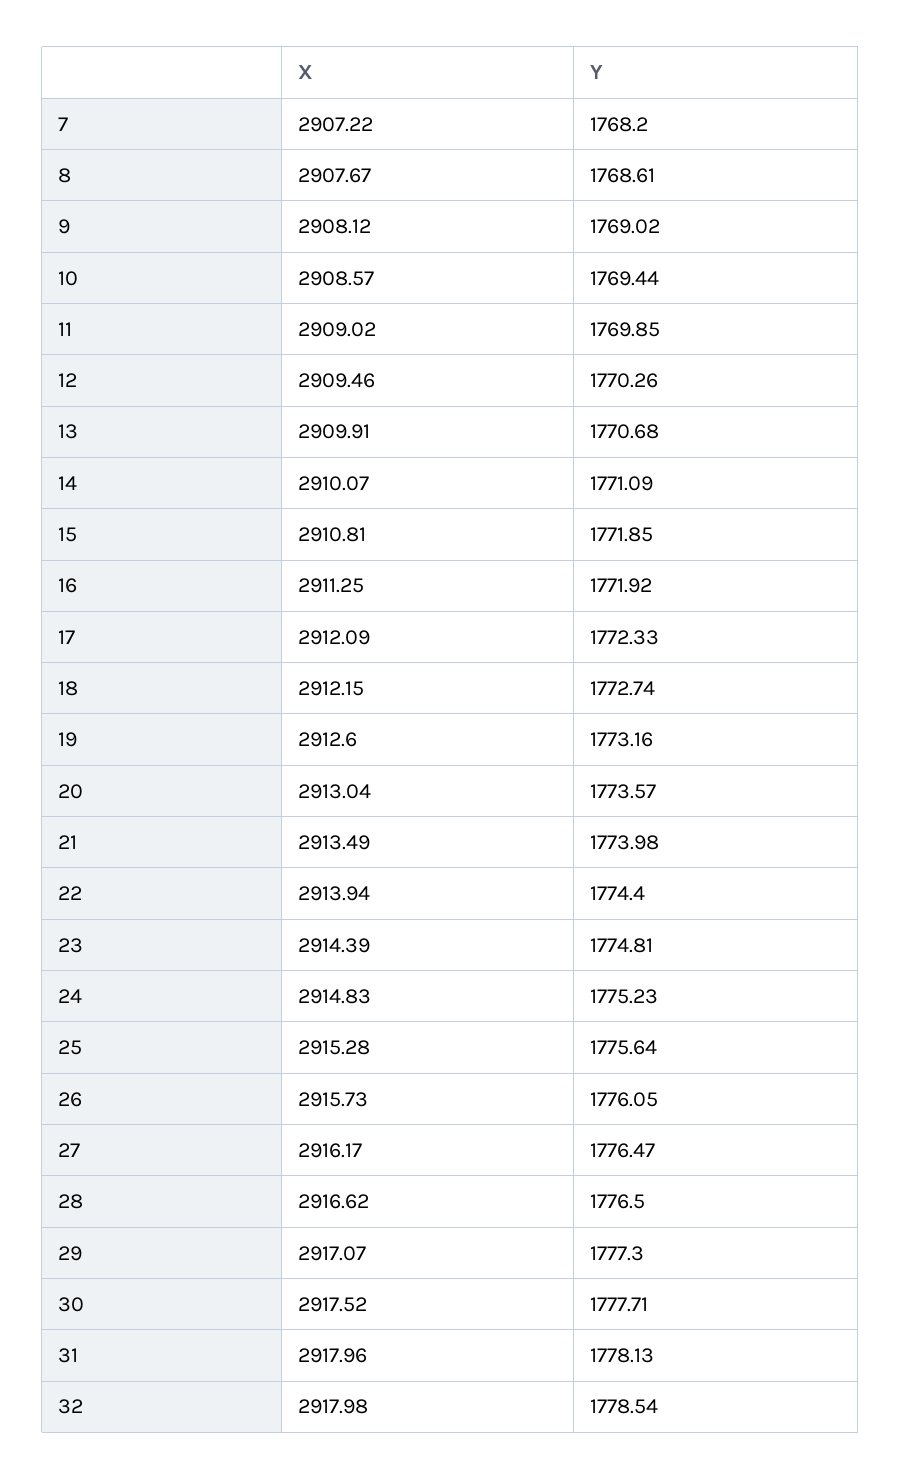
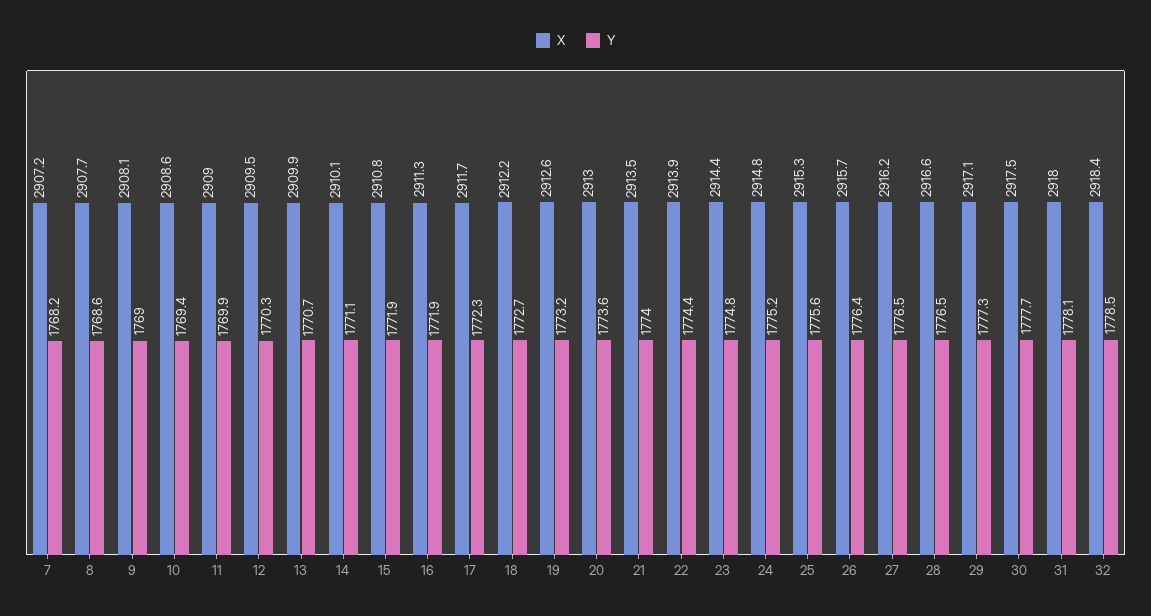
X, 17: 2912.09 -> 2911.7
Y, 26: 1776.05 -> 1776.4
X, 32: 2917.98 -> 2918.4

